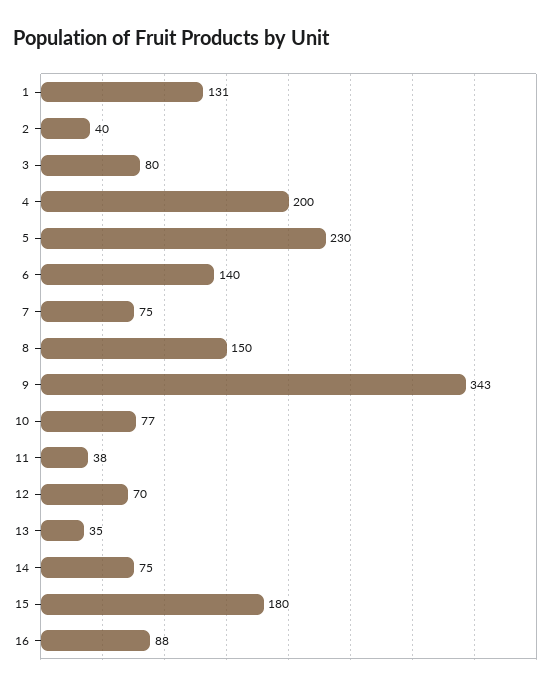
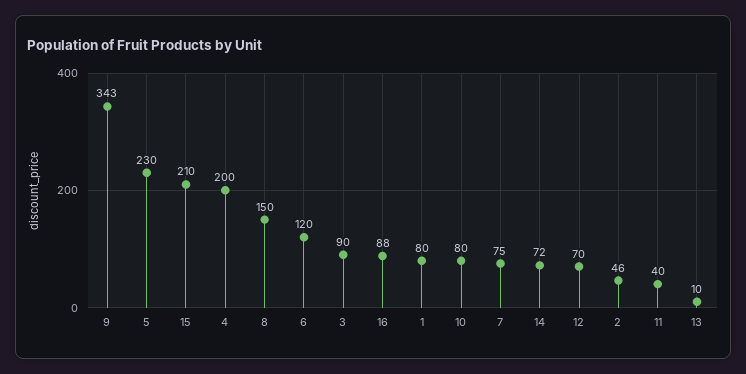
1: 131 -> 80
2: 40 -> 46
3: 80 -> 90
6: 140 -> 120
10: 77 -> 80
11: 38 -> 40
13: 35 -> 10
14: 75 -> 72
15: 180 -> 210

